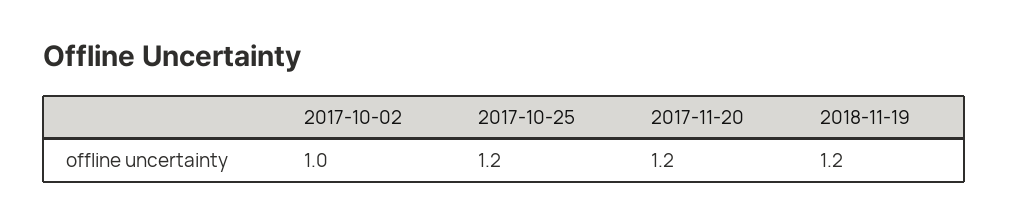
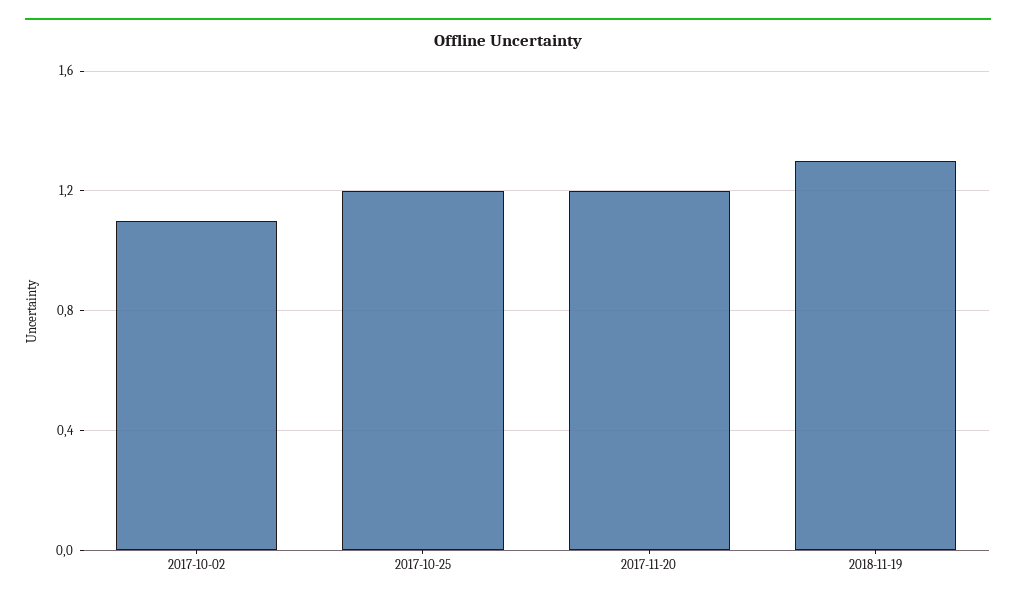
2017-10-02: 1 -> 1.1
2018-11-19: 1.2 -> 1.3

